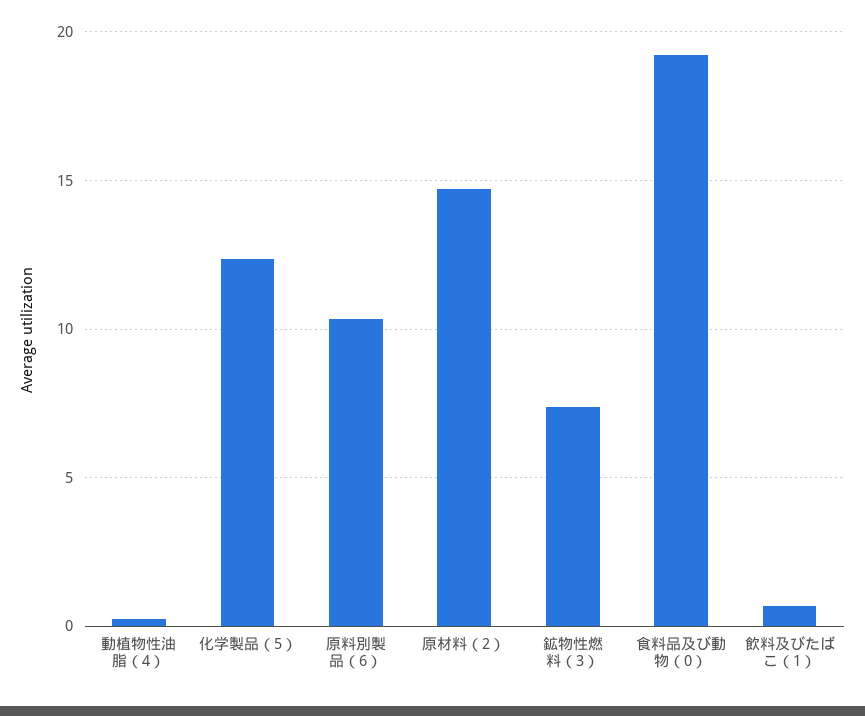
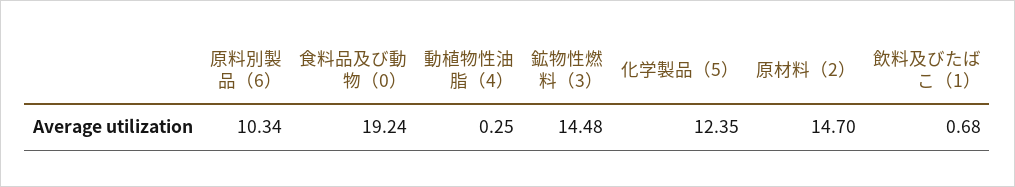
鉱物性燃料（3）: 7.5 -> 14.48

